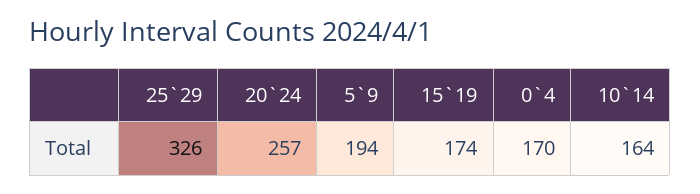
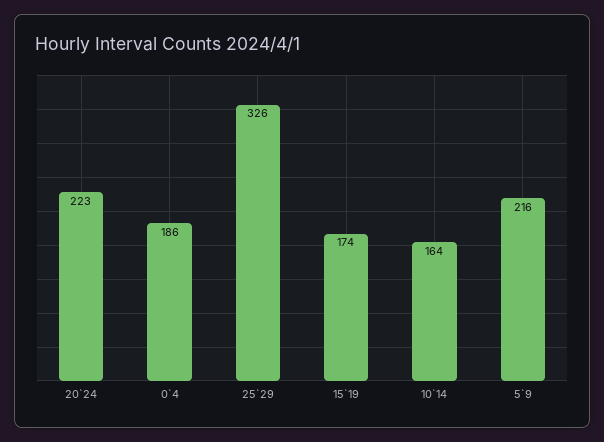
20`24: 257 -> 223
5`9: 194 -> 216
0`4: 170 -> 186

